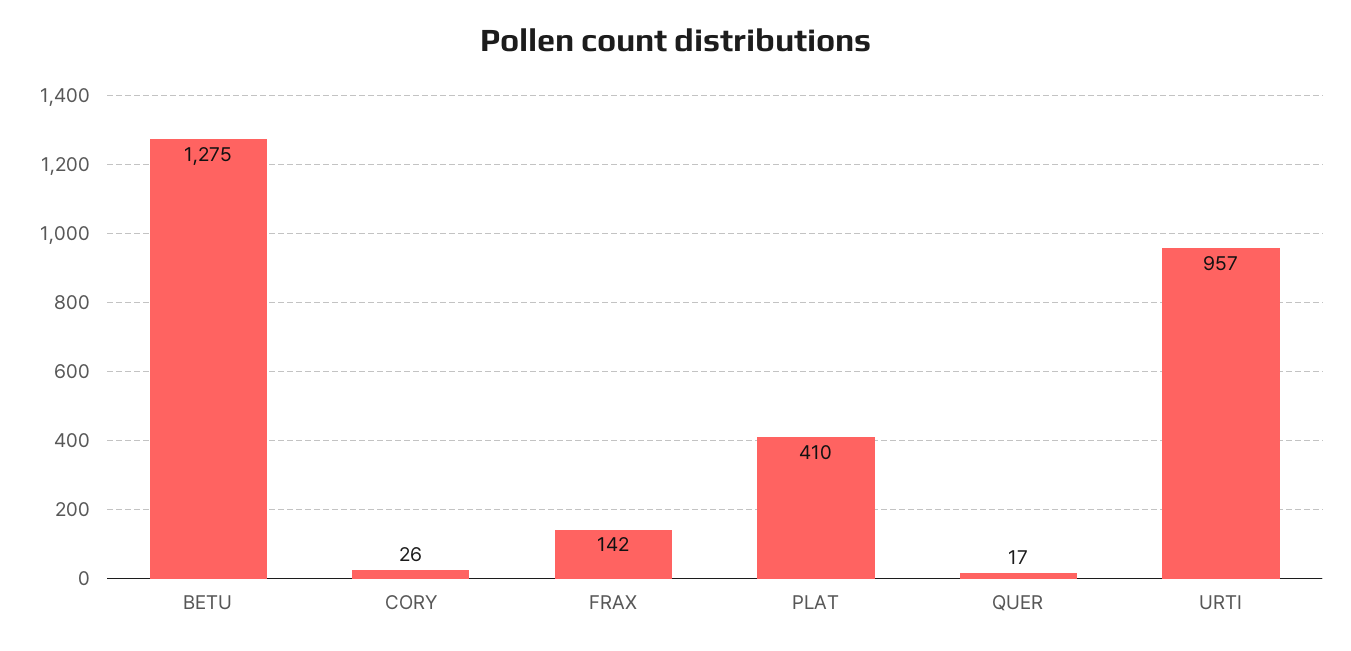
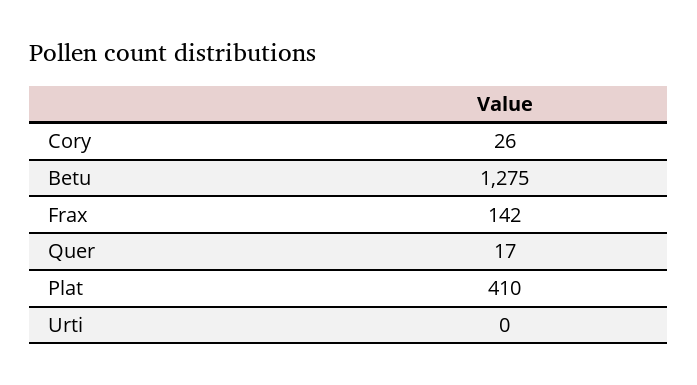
URTI: 957 -> 0

